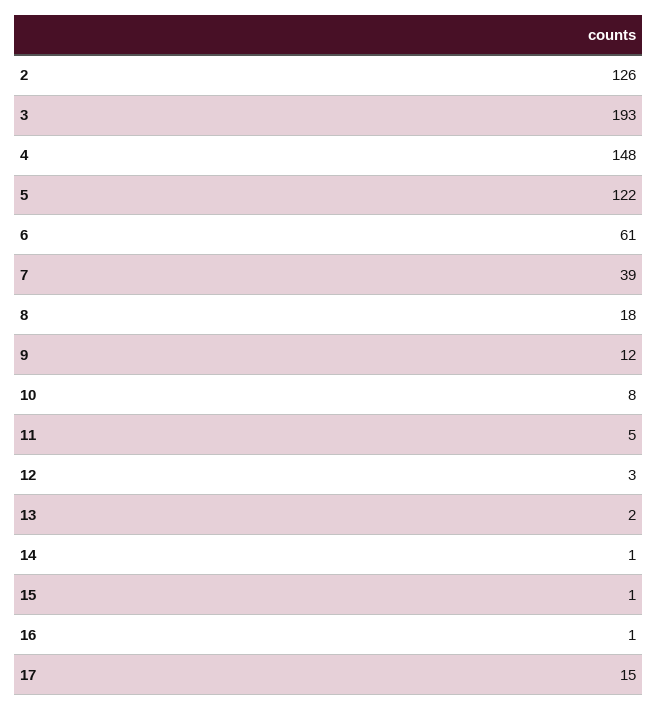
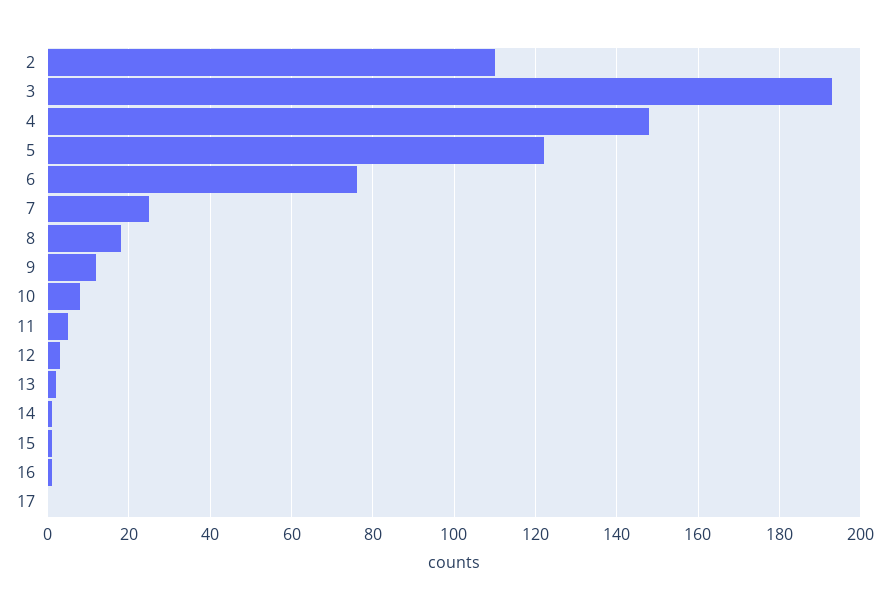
2: 126 -> 110
6: 61 -> 75
7: 39 -> 25
17: 15 -> 0

